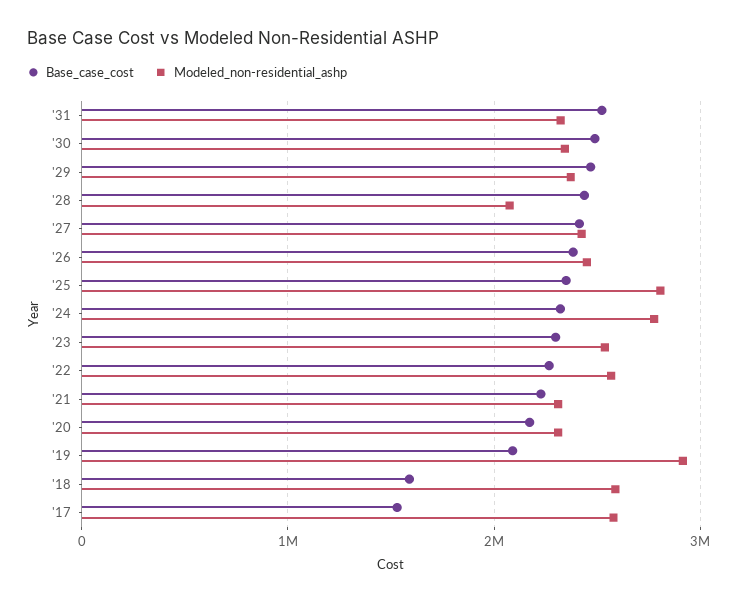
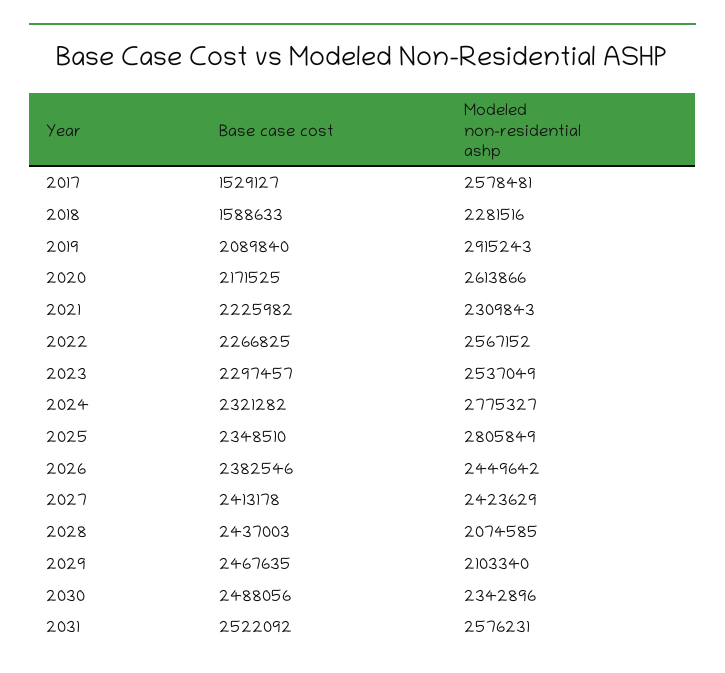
Modeled_non-residential_ashp, '31: 2300000 -> 2576231
Modeled_non-residential_ashp, '29: 2400000 -> 2103340
Modeled_non-residential_ashp, '20: 2300000 -> 2613866
Modeled_non-residential_ashp, '18: 2600000 -> 2281516

